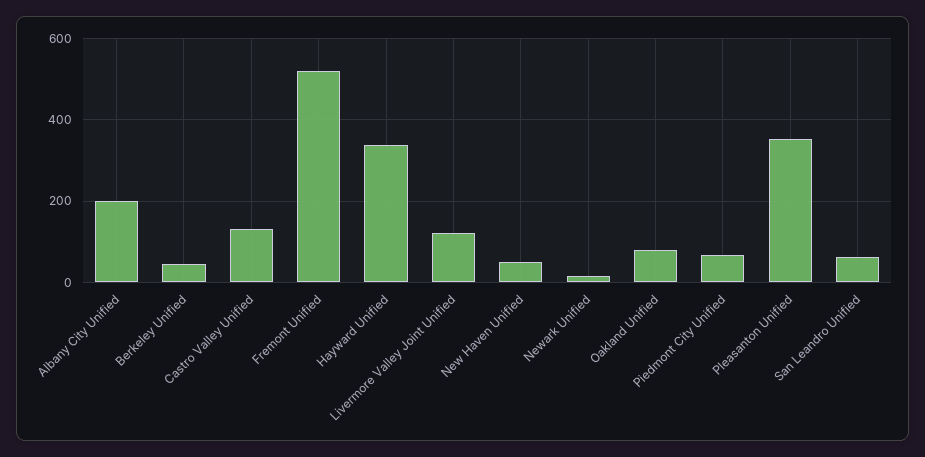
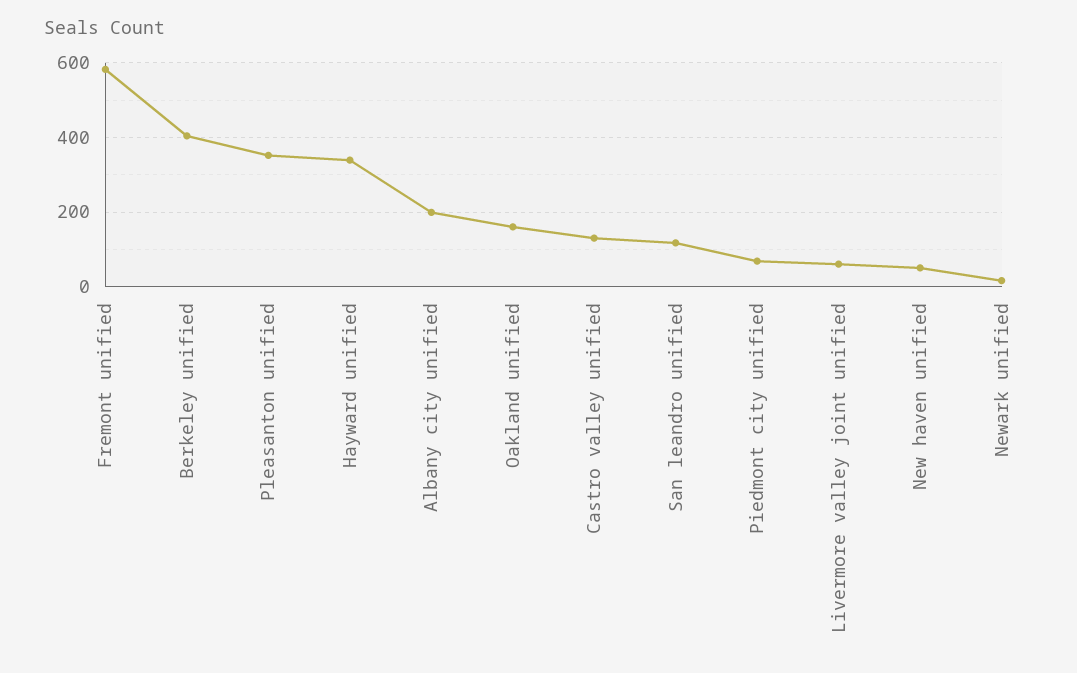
Berkeley Unified: 40 -> 400
Fremont Unified: 520 -> 580
Livermore Valley Joint Unified: 120 -> 60
Oakland Unified: 80 -> 160
San Leandro Unified: 60 -> 120

